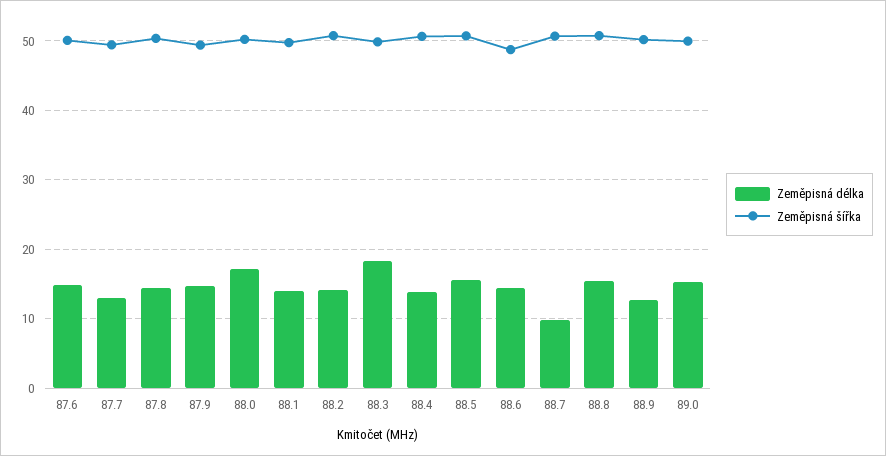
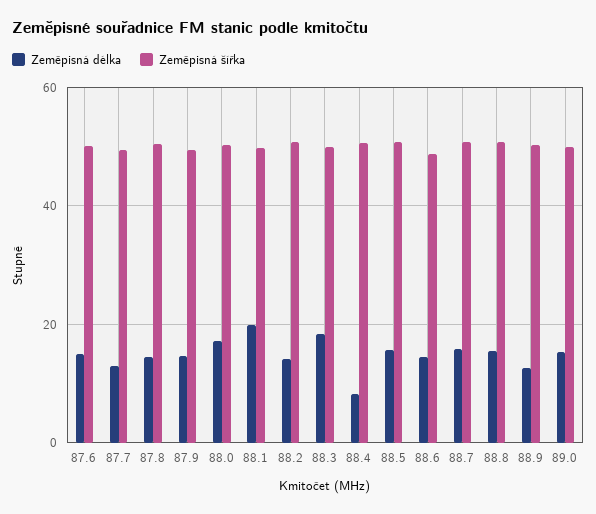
Zeměpisná délka, 88.1: 14 -> 20
Zeměpisná délka, 88.4: 14 -> 8
Zeměpisná délka, 88.7: 10 -> 16

